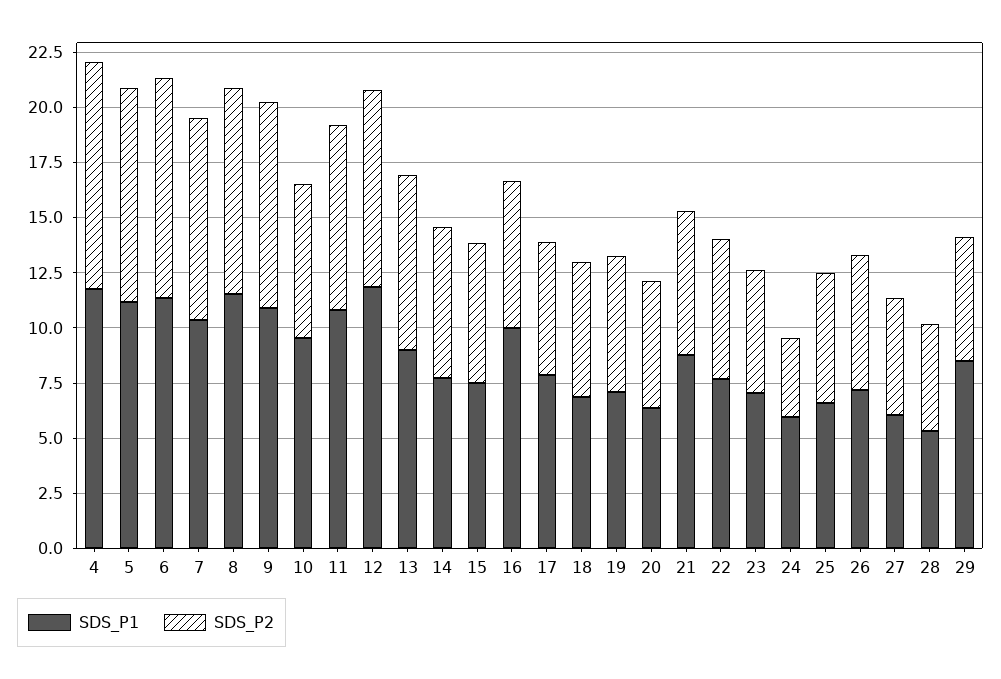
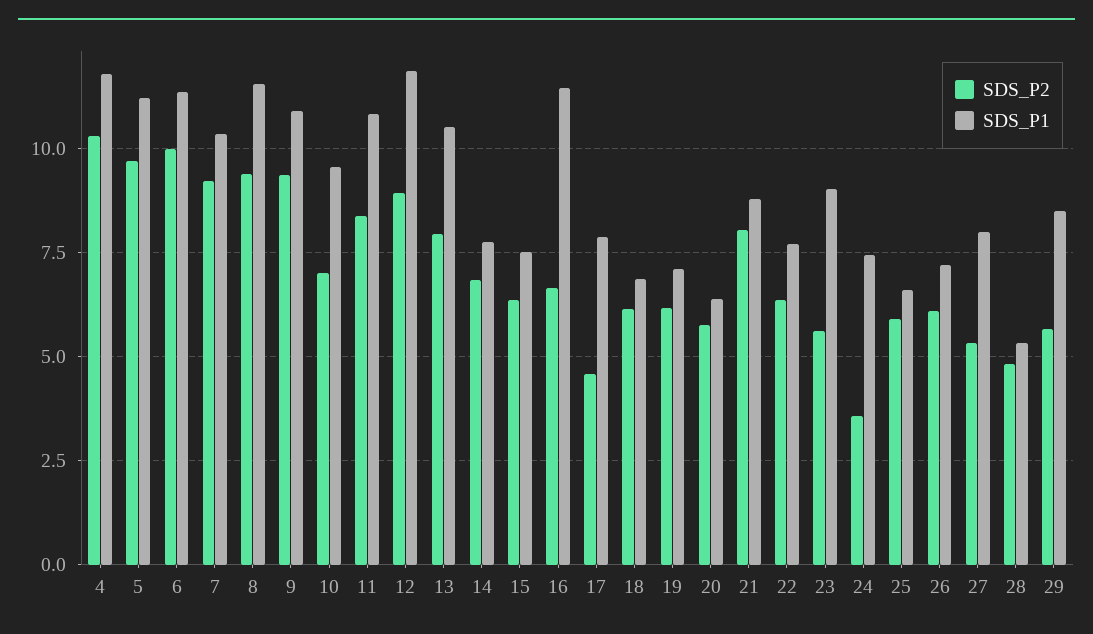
SDS_P1, 13: 9 -> 10.5
SDS_P1, 16: 10 -> 11.5
SDS_P2, 17: 6 -> 4.5
SDS_P2, 21: 6.5 -> 8
SDS_P1, 23: 7 -> 9
SDS_P1, 24: 6 -> 7.5
SDS_P1, 27: 6 -> 8

